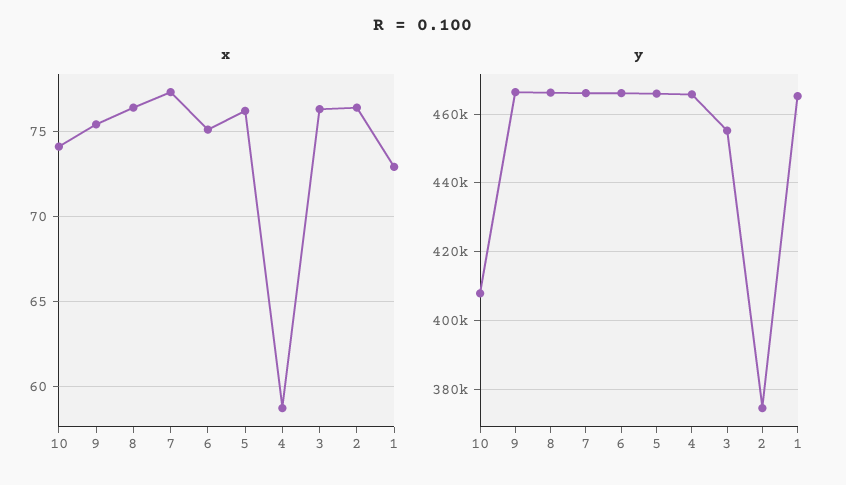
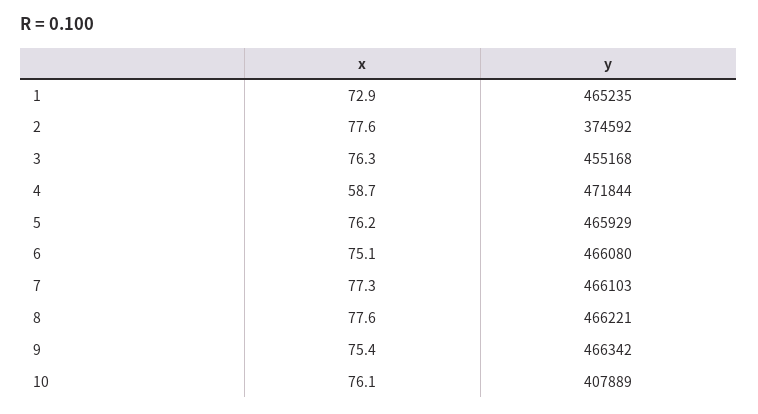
x, 10: 74 -> 76.1
x, 8: 76.5 -> 77.6
x, 2: 76.5 -> 77.6
y, 4: 466000 -> 471844

